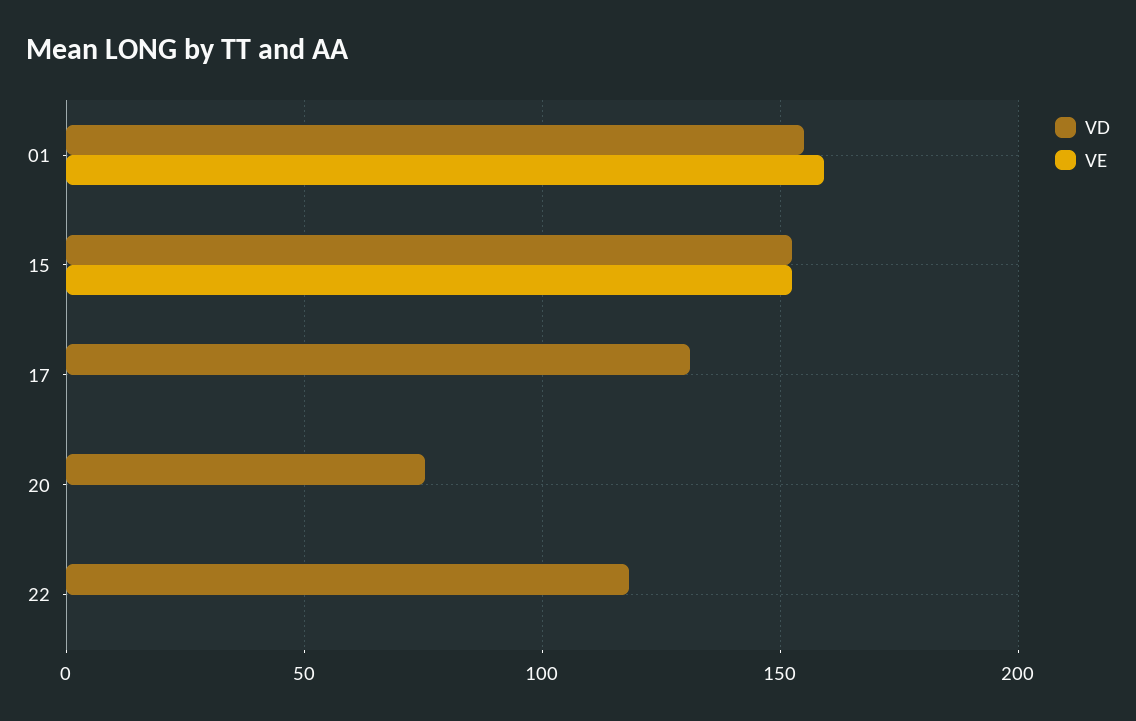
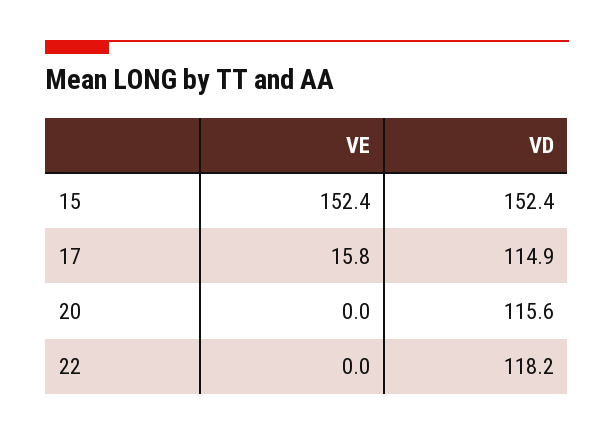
VD, 01: 155 -> none
VE, 01: 160 -> none
VD, 17: 130 -> 114.9
VE, 17: 0 -> 15.8
VD, 20: 75 -> 115.6

